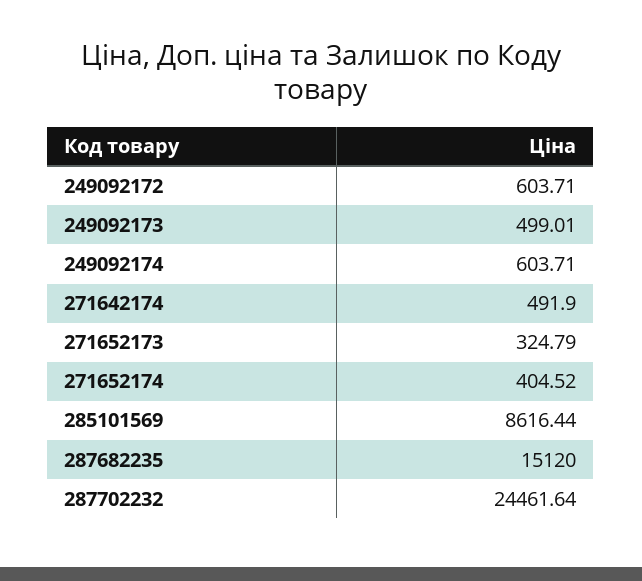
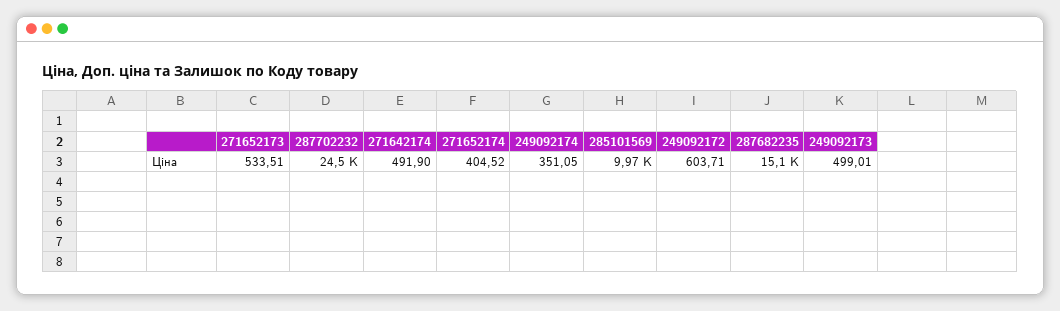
249092174: 603.71 -> 351.05
271652173: 324.79 -> 533.51
285101569: 8616.44 -> 9970

